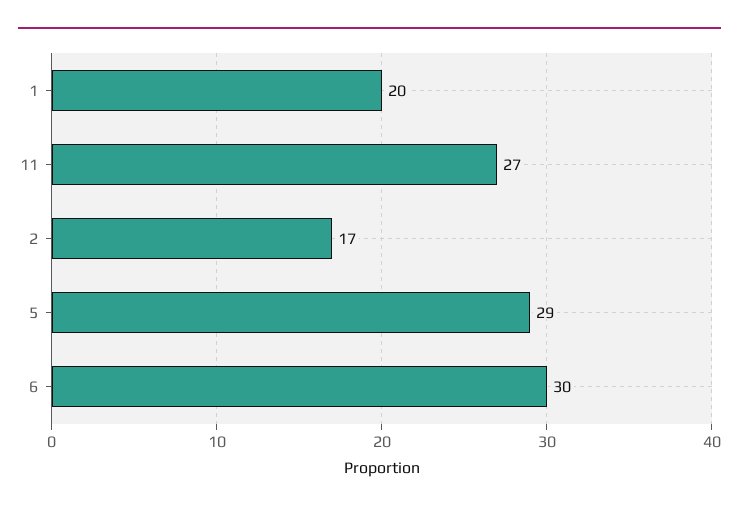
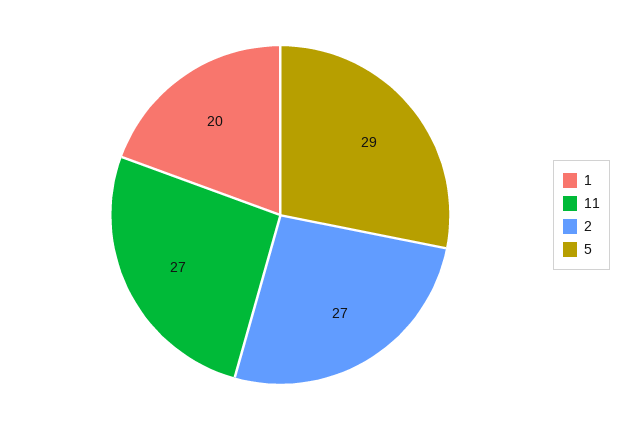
2: 17 -> 27
6: 30 -> none

